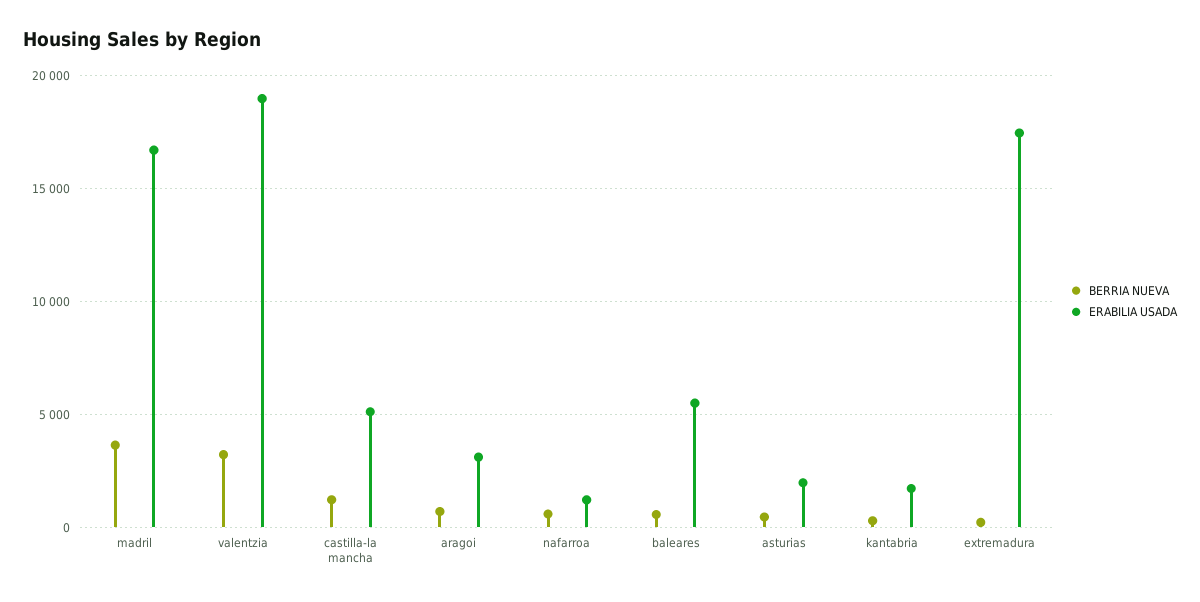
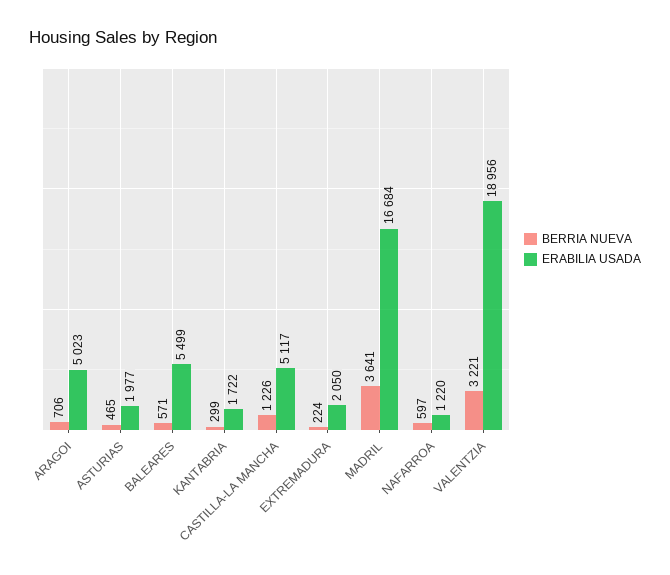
ERABILIA USADA, aragoi: 3000 -> 5023
ERABILIA USADA, extremadura: 17500 -> 2050

